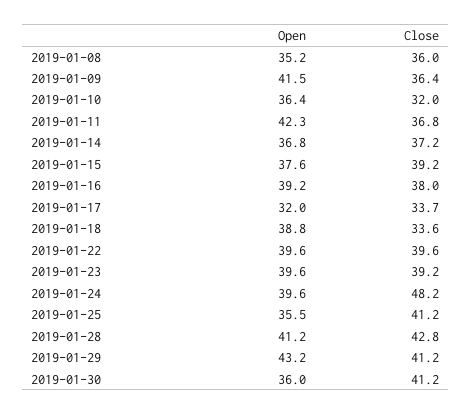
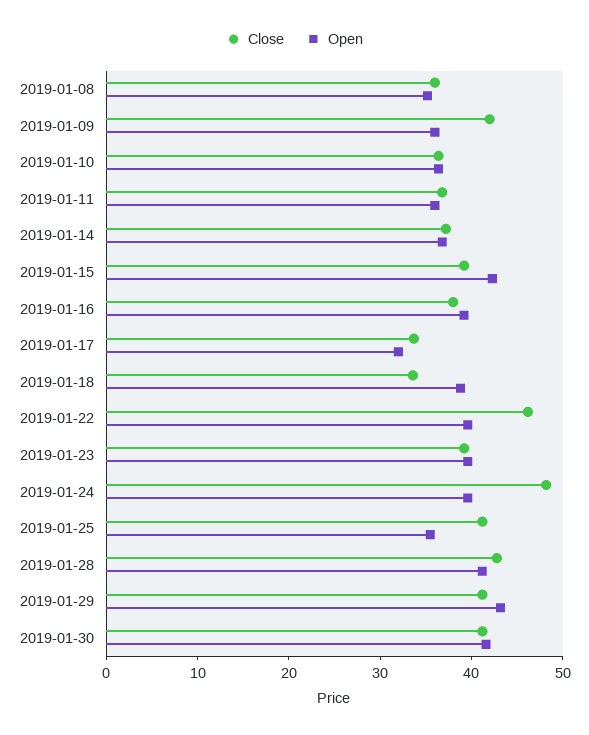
Open, 2019-01-09: 41.5 -> 36
Close, 2019-01-09: 36.4 -> 42
Close, 2019-01-10: 32 -> 36
Open, 2019-01-11: 42.3 -> 36
Open, 2019-01-15: 37.6 -> 42
Close, 2019-01-22: 39.6 -> 46
Open, 2019-01-30: 36 -> 42

